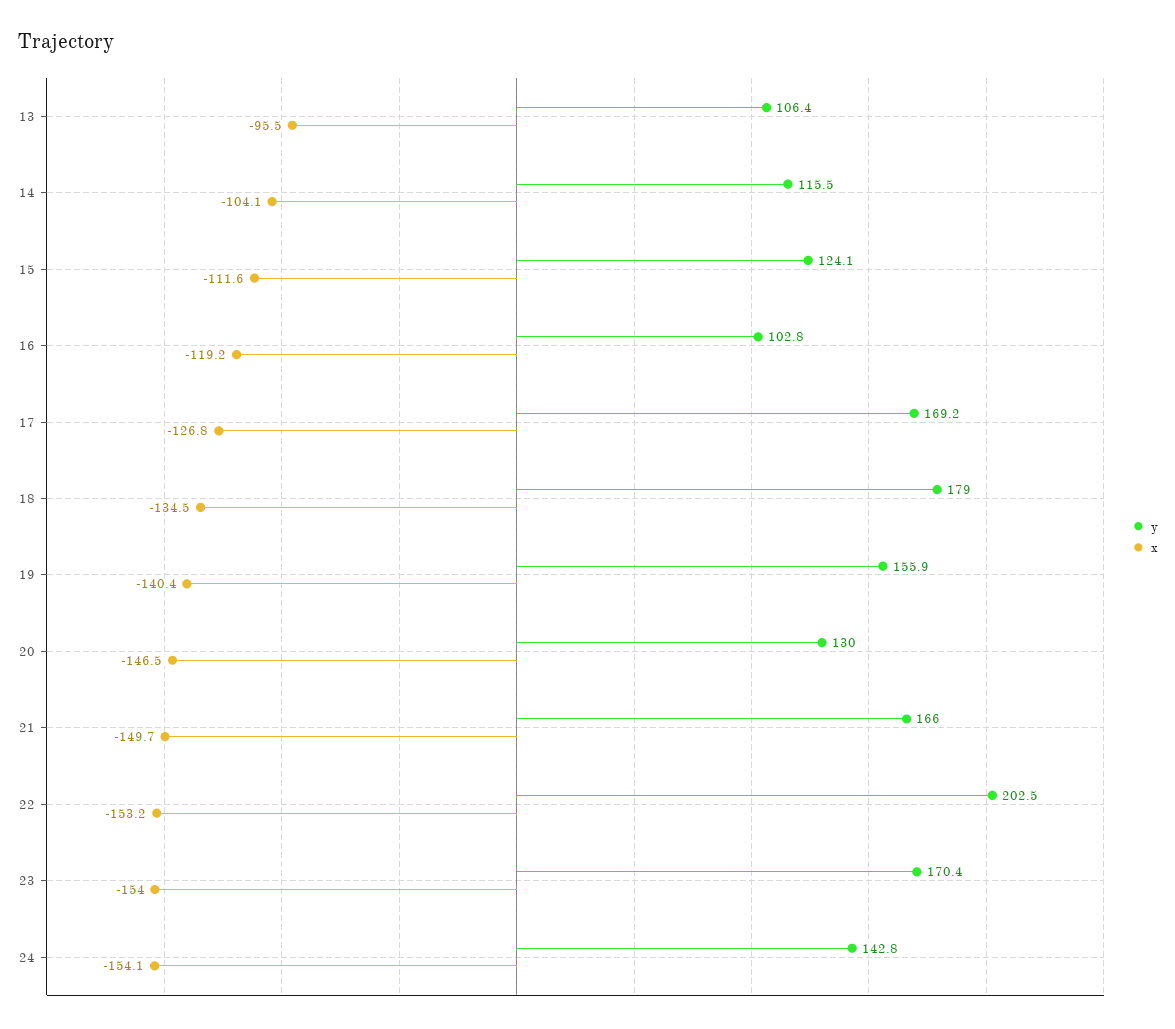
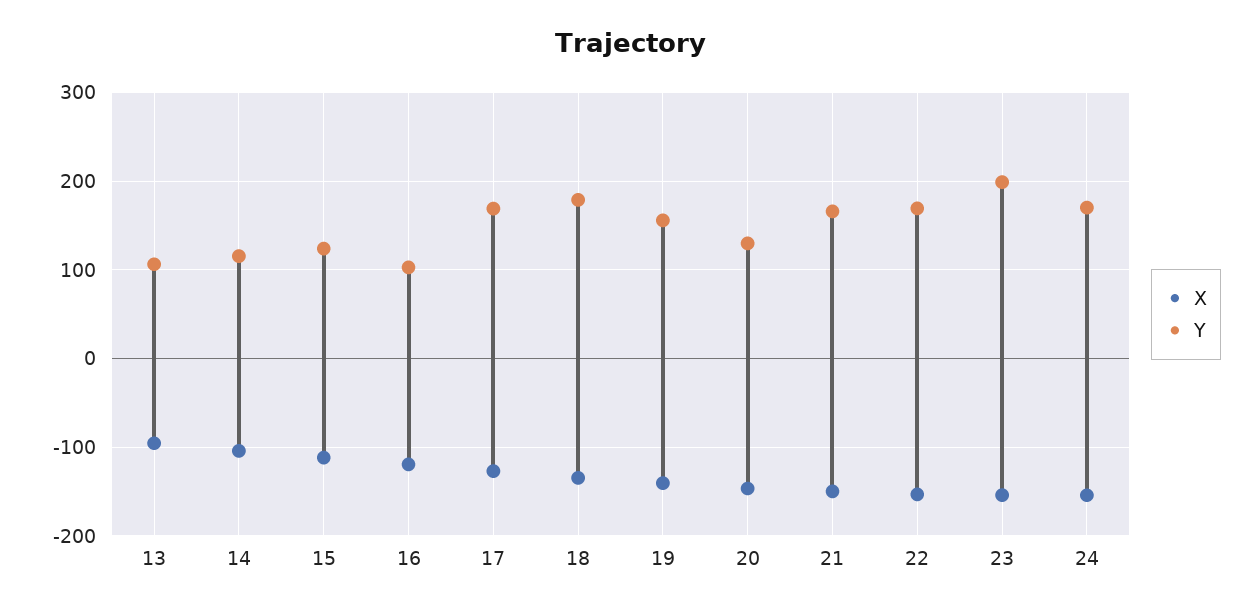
y, 22: 202.5 -> 170
y, 23: 170.4 -> 200
y, 24: 142.8 -> 170

